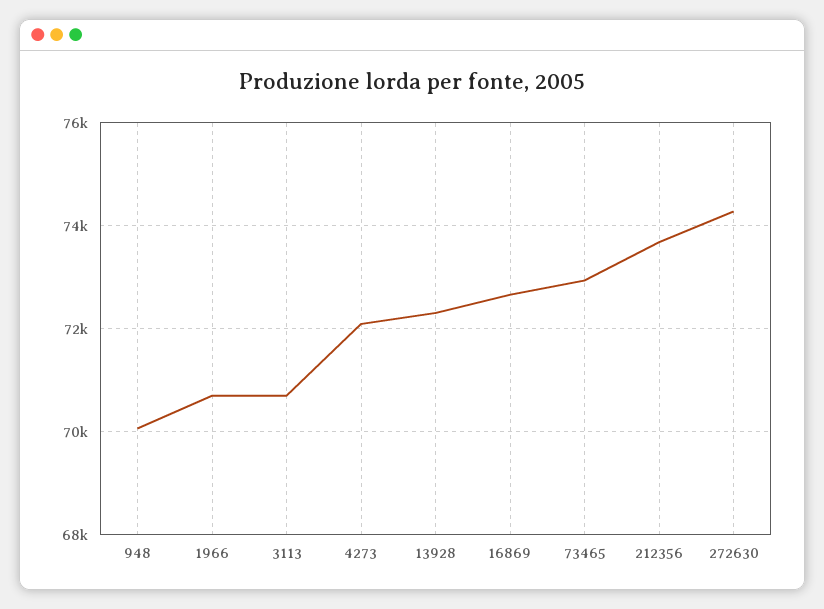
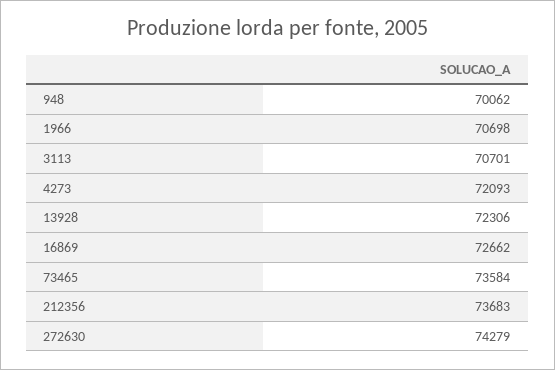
73465: 73000 -> 73584

